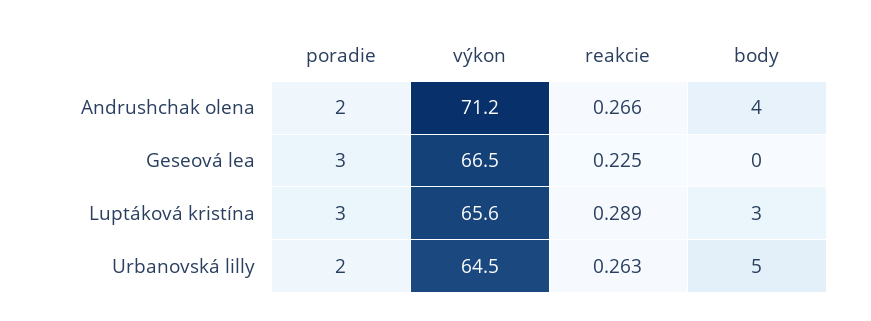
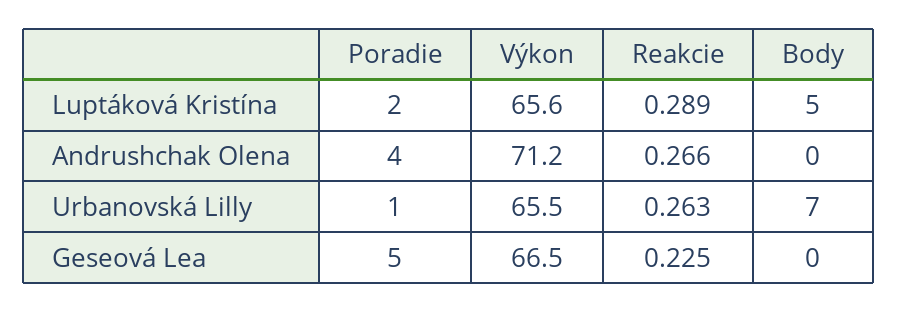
poradie, Andrushchak olena: 2 -> 4
body, Andrushchak olena: 4 -> 0
poradie, Geseová lea: 3 -> 5
poradie, Luptáková kristína: 3 -> 2
body, Luptáková kristína: 3 -> 5
poradie, Urbanovská lilly: 2 -> 1
výkon, Urbanovská lilly: 64.5 -> 65.5
body, Urbanovská lilly: 5 -> 7

